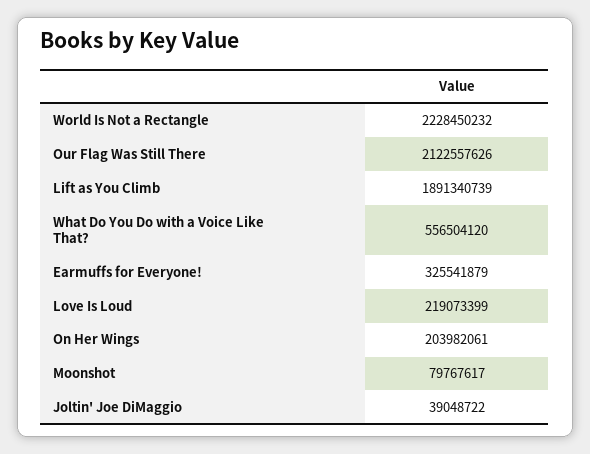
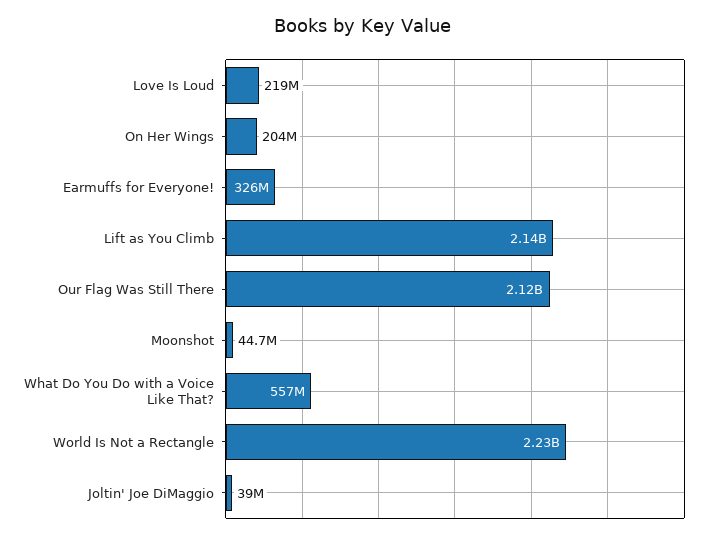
Lift as You Climb: 1891340739 -> 2140000000
Moonshot: 79767617 -> 44700000

